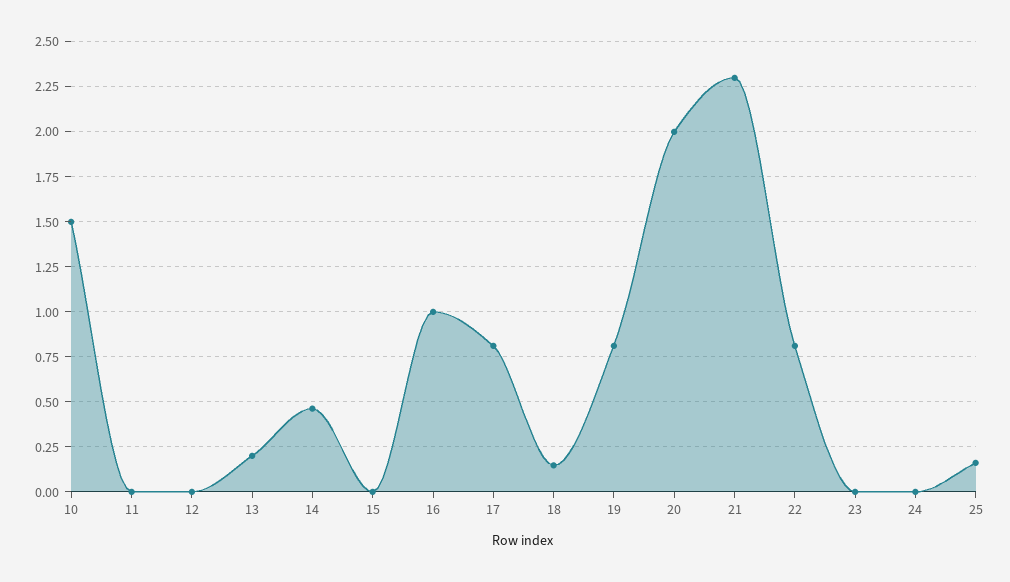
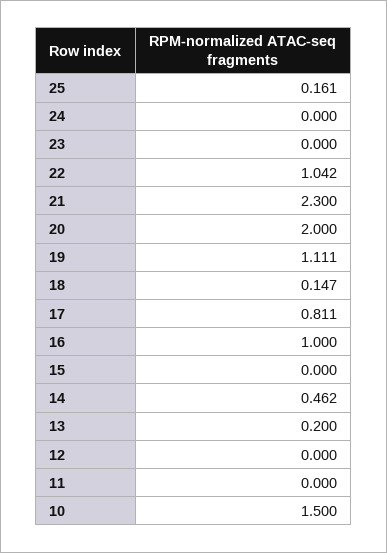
19: 0.8 -> 1.111
22: 0.8 -> 1.042

